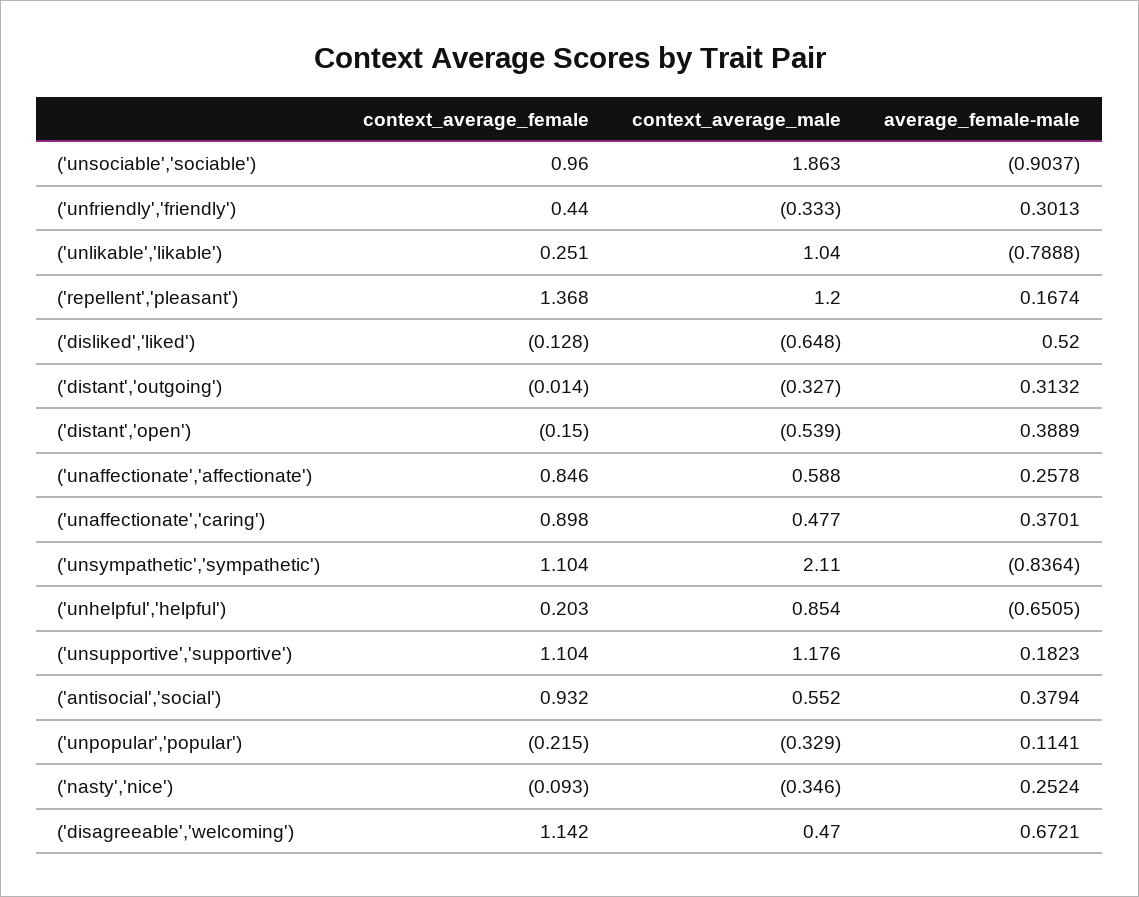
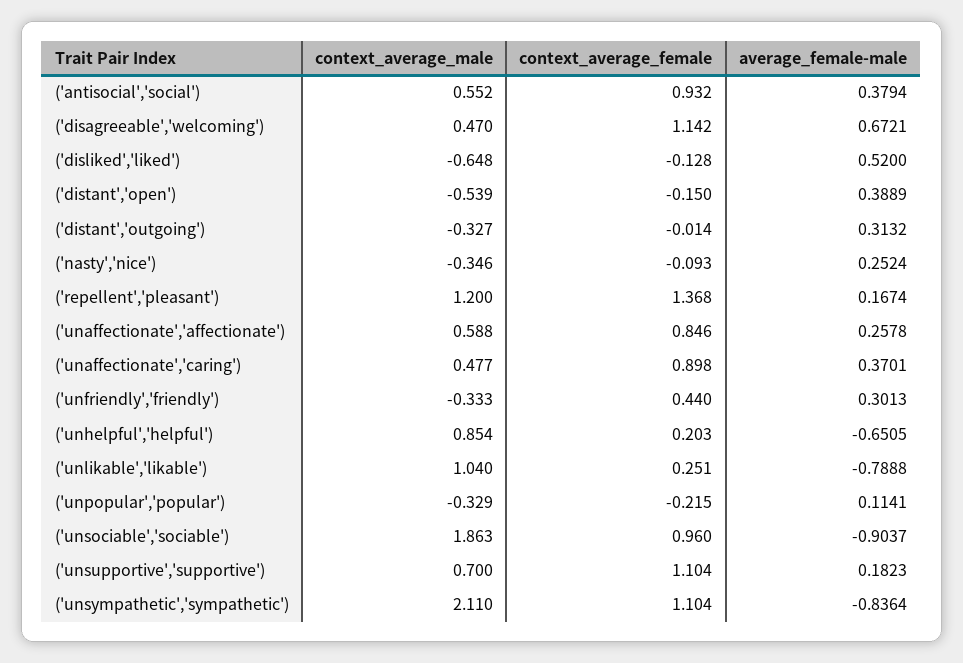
context_average_male, ('unsupportive','supportive'): 1.176 -> 0.7

